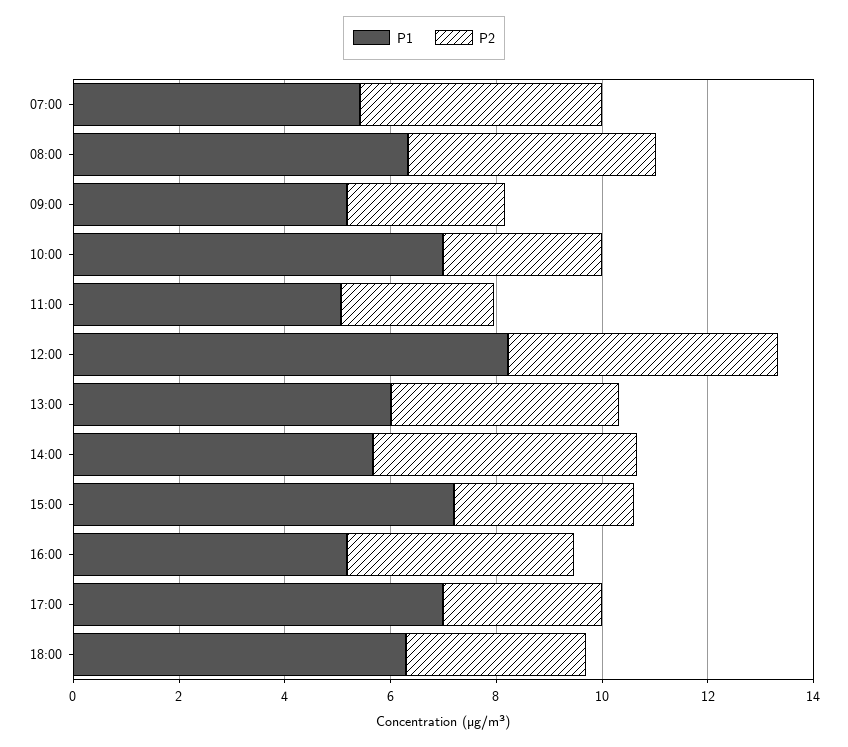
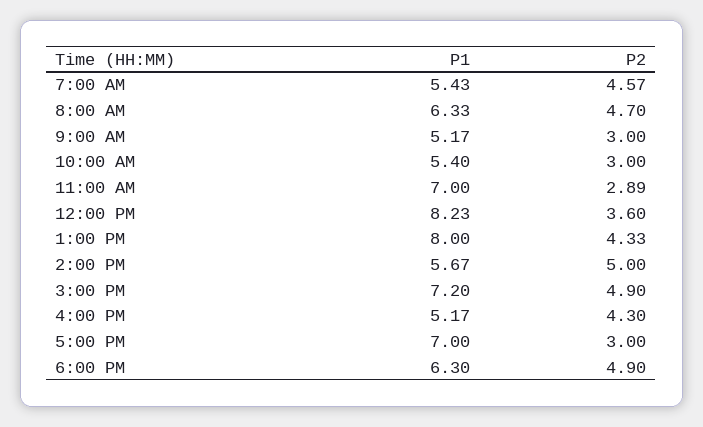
P1, 10:00: 7 -> 5.4
P1, 11:00: 5 -> 7
P2, 12:00: 5 -> 3.6
P1, 13:00: 6 -> 8
P2, 15:00: 3.5 -> 4.9
P2, 18:00: 3.5 -> 4.9

